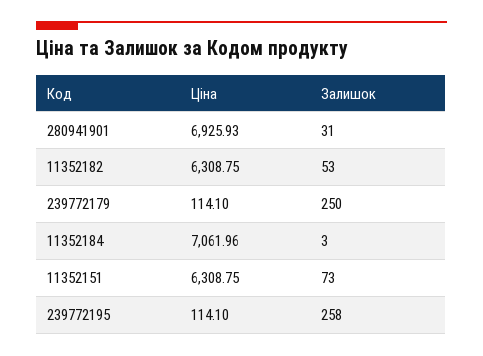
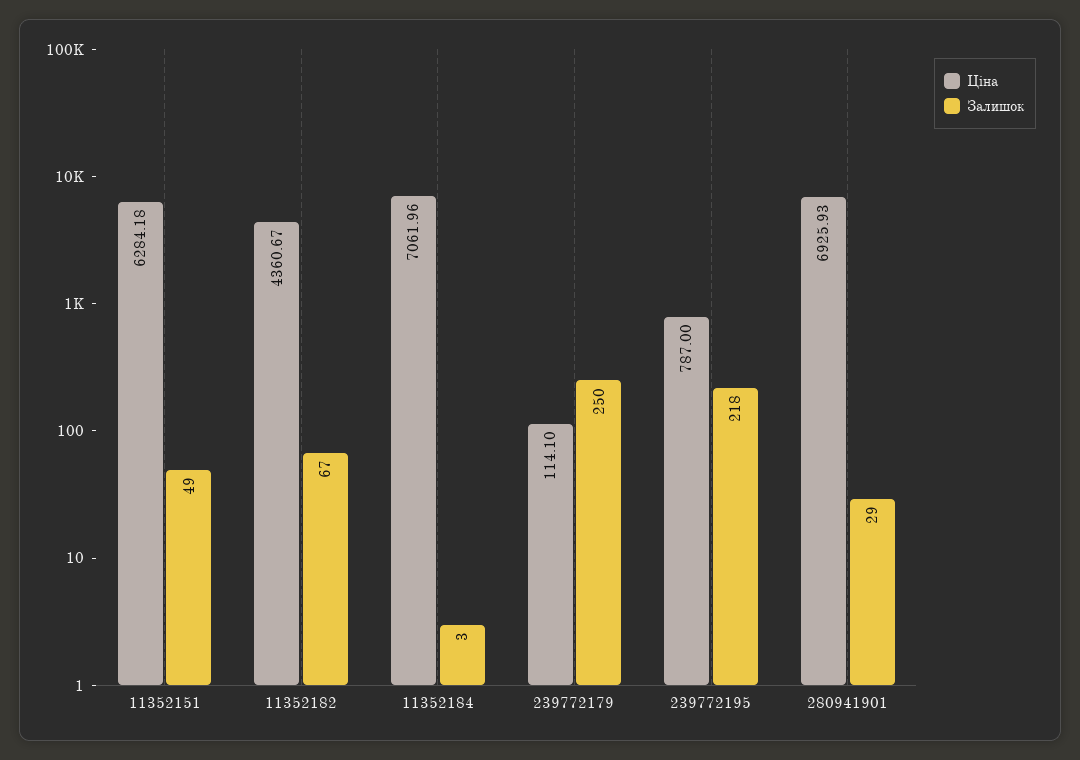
Залишок, 280941901: 31 -> 29
Ціна, 11352182: 6308.75 -> 4360.67
Залишок, 11352182: 53 -> 67
Ціна, 11352151: 6308.75 -> 6284.18
Залишок, 11352151: 73 -> 49
Ціна, 239772195: 114.1 -> 787
Залишок, 239772195: 258 -> 218

